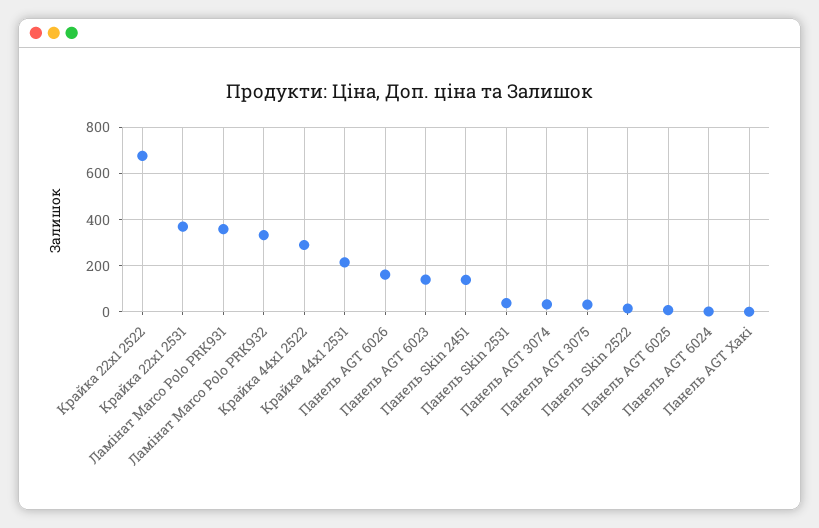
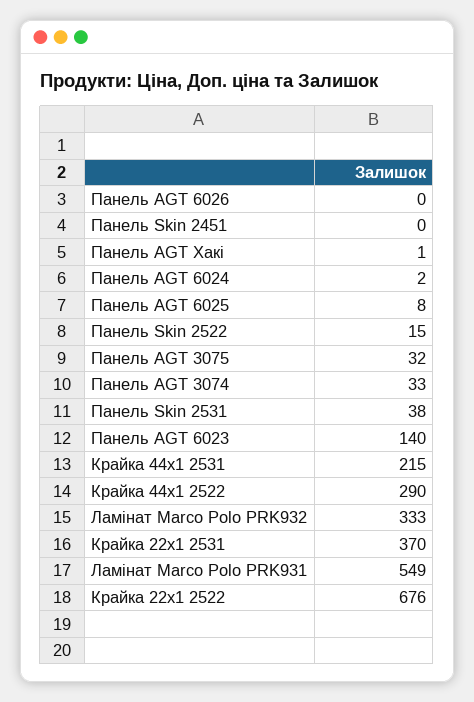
Ламінат Marco Polo PRK931: 350 -> 549
Панель AGT 6026: 150 -> 0
Панель Skin 2451: 150 -> 0

